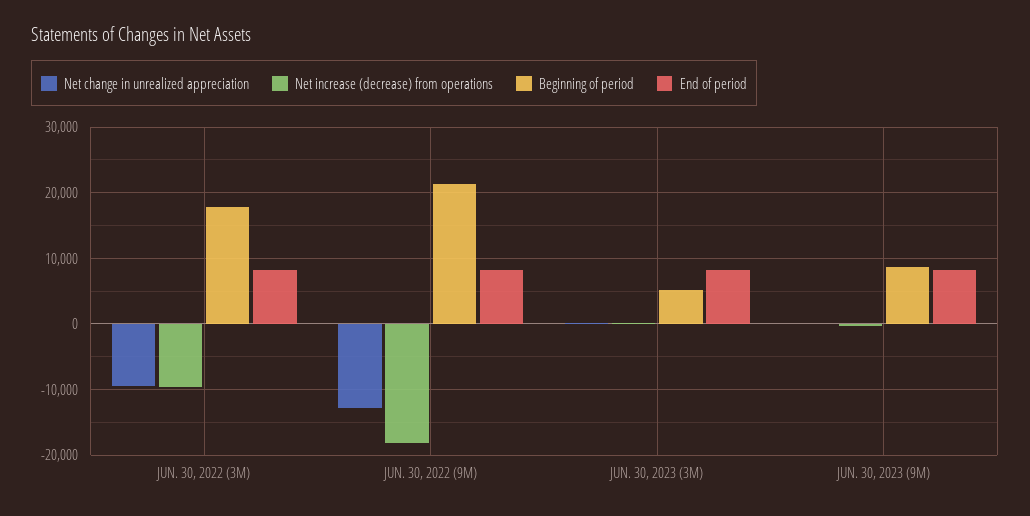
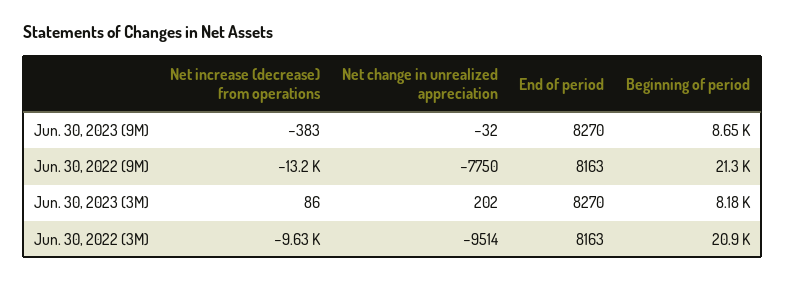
Beginning of period, JUN. 30, 2022 (3M): 18000 -> 20900
Net change in unrealized appreciation, JUN. 30, 2022 (9M): -13000 -> -7750
Net increase (decrease) from operations, JUN. 30, 2022 (9M): -18000 -> -13200
Beginning of period, JUN. 30, 2023 (3M): 5000 -> 8180

